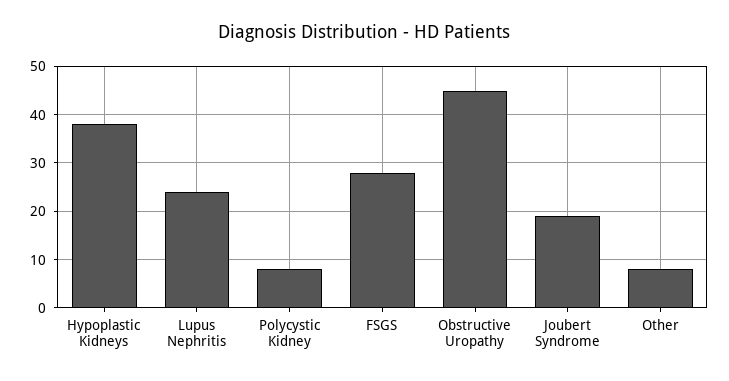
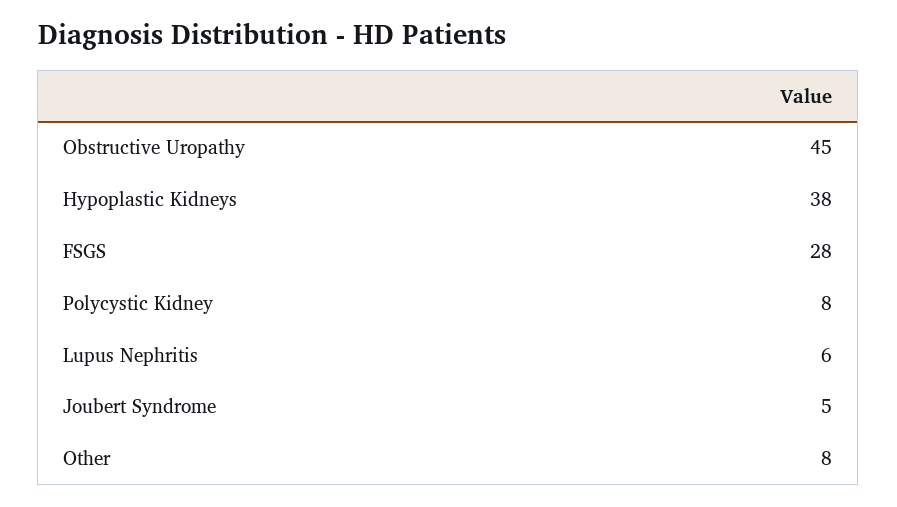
Lupus Nephritis: 25 -> 6
Joubert Syndrome: 20 -> 5

